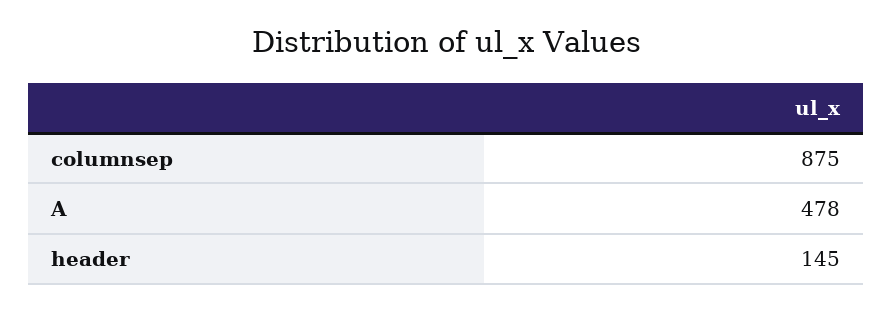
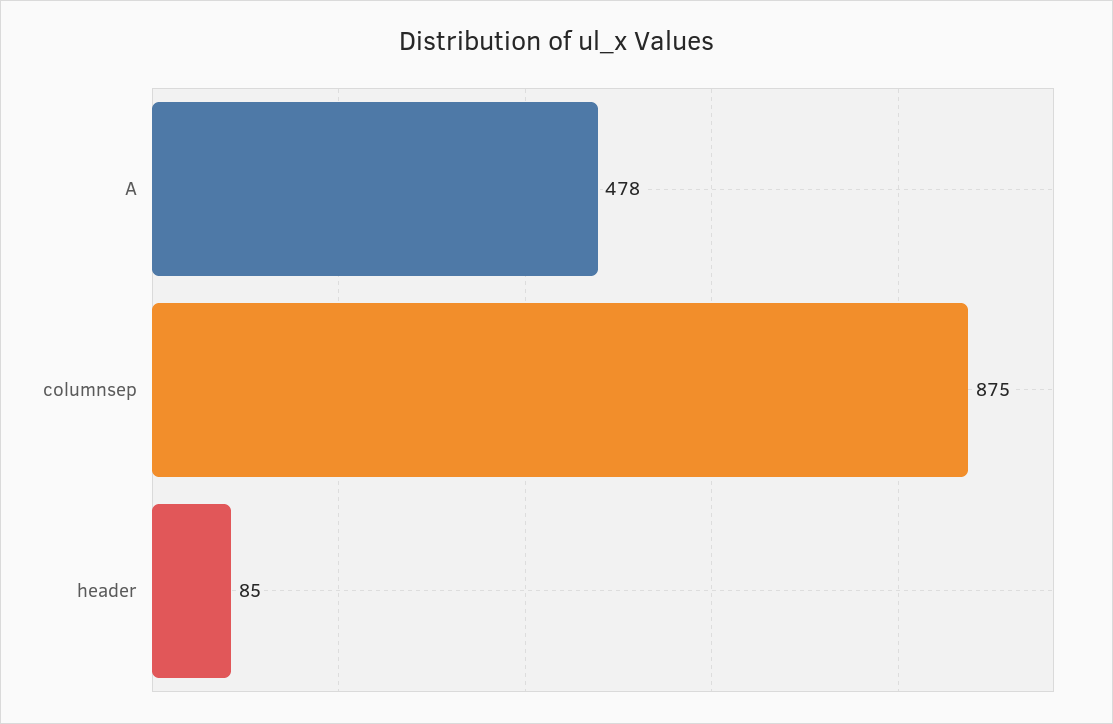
header: 145 -> 85

